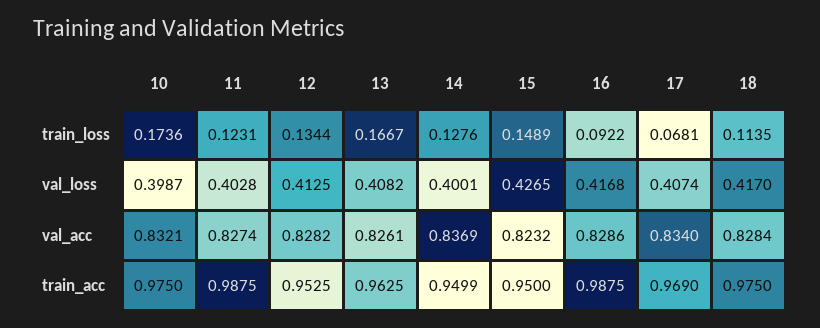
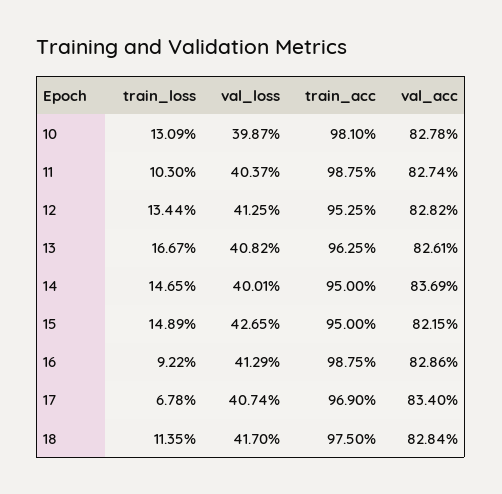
10, train_loss: 0.1736 -> 0.1309
11, train_loss: 0.1231 -> 0.103
14, train_loss: 0.1276 -> 0.1465
17, train_loss: 0.0681 -> 0.0678
11, val_loss: 0.4028 -> 0.4037
16, val_loss: 0.4168 -> 0.4129
10, val_acc: 0.8321 -> 0.8278
15, val_acc: 0.8232 -> 0.8215
10, train_acc: 0.975 -> 0.981
14, train_acc: 0.9499 -> 0.95

